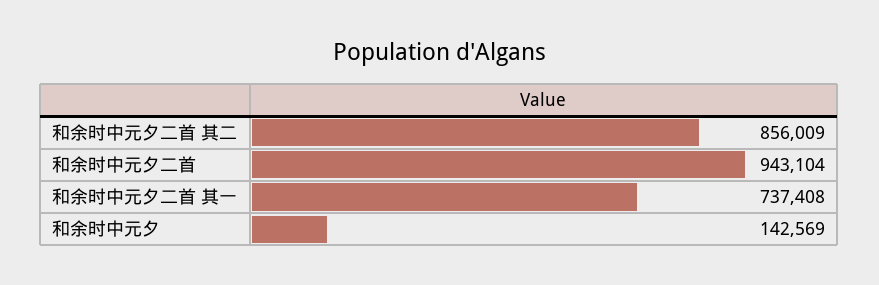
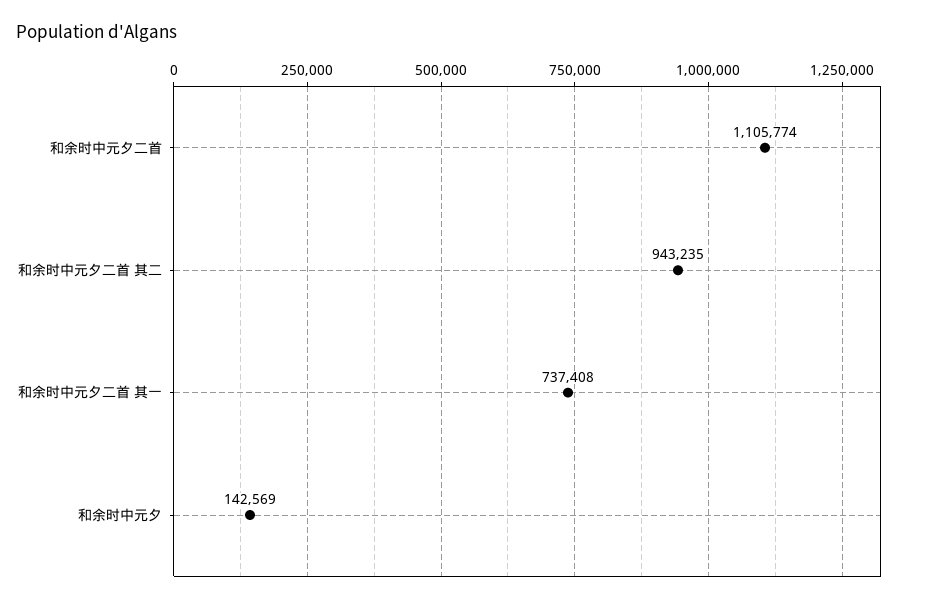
和余时中元夕二首 其二: 856009 -> 943235
和余时中元夕二首: 943104 -> 1105774

